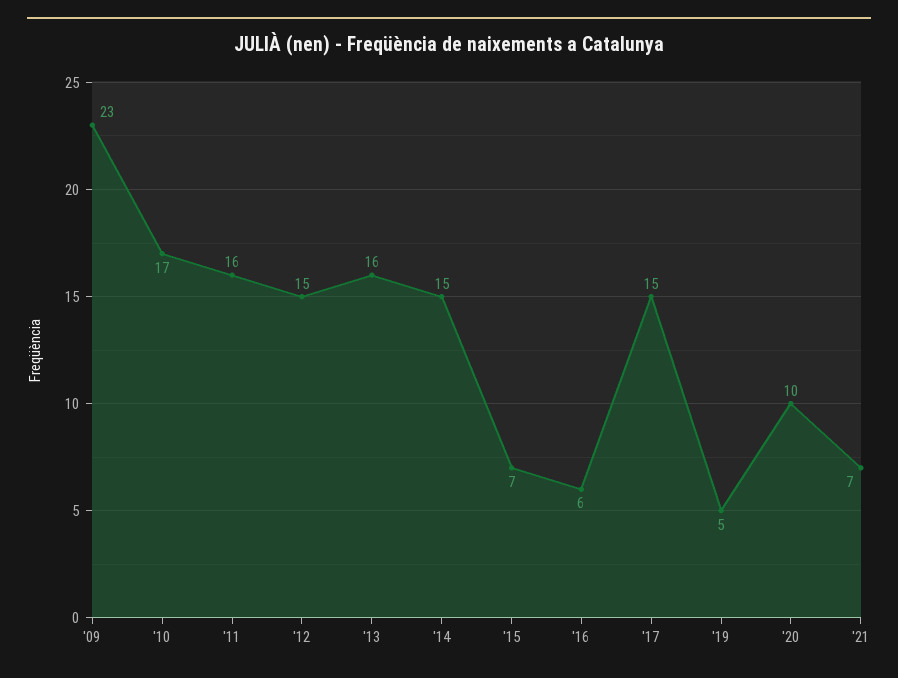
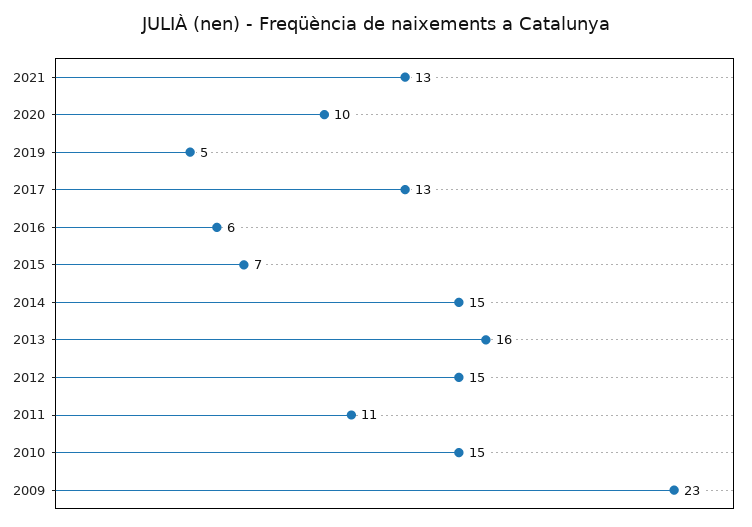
'10: 17 -> 15
'11: 16 -> 11
'17: 15 -> 13
'21: 7 -> 13

